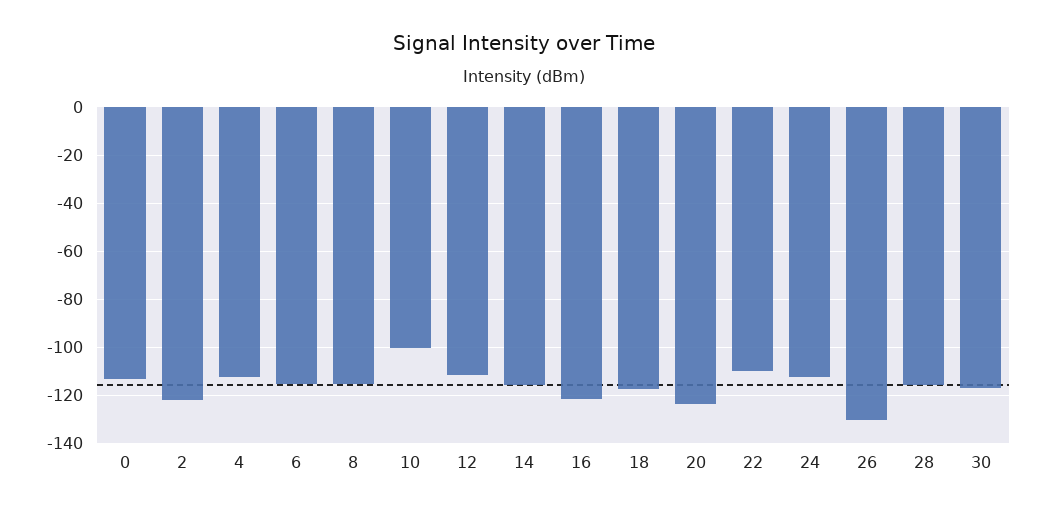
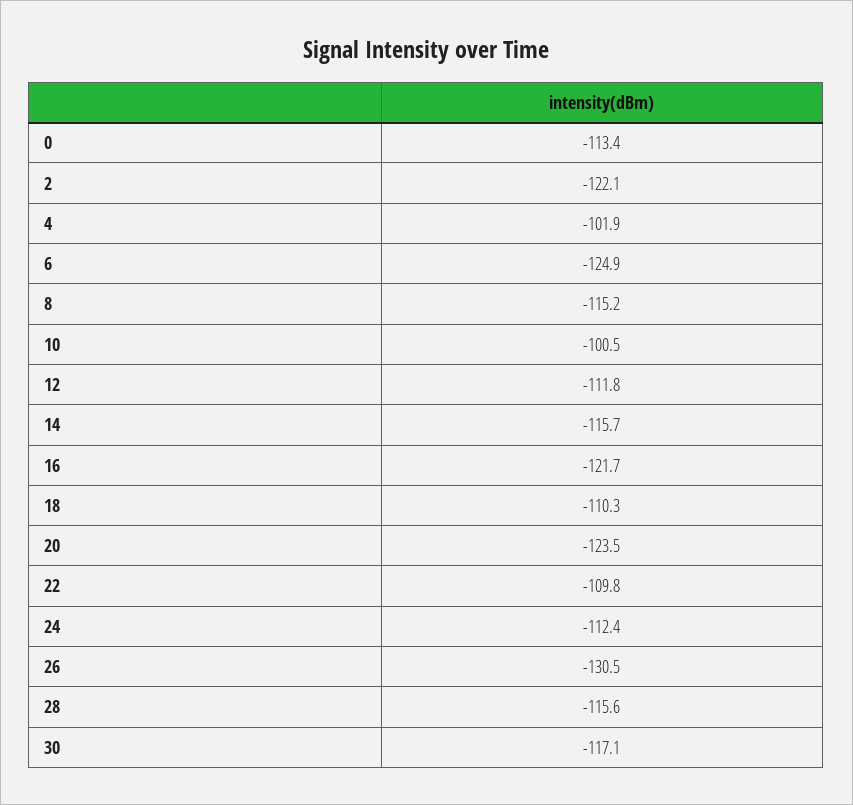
4: -112.5 -> -101.9
6: -115 -> -124.9
18: -117.5 -> -110.3

